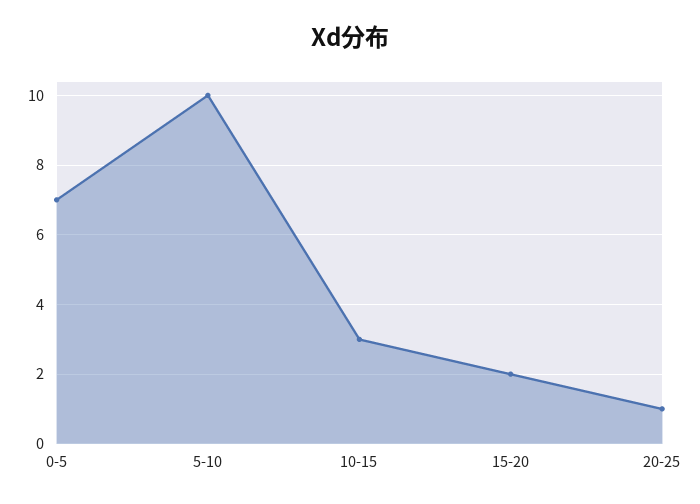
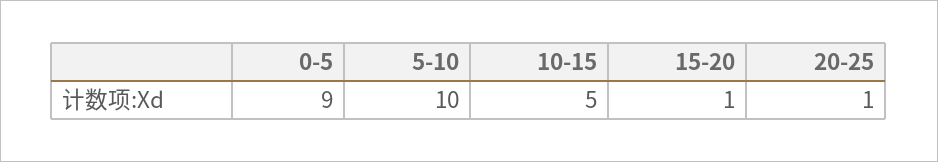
0-5: 7 -> 9
10-15: 3 -> 5
15-20: 2 -> 1

